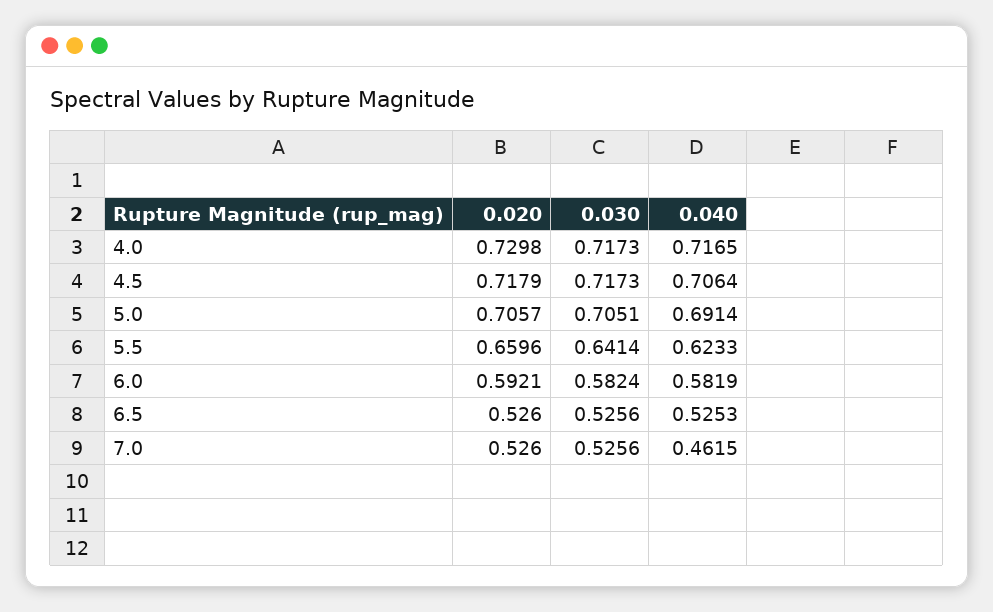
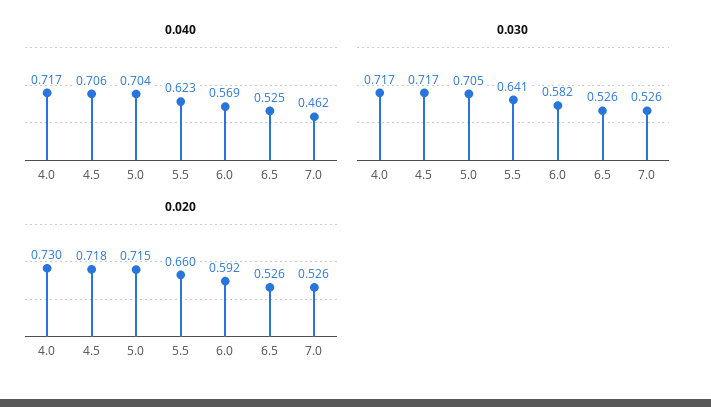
0.020, 5.0: 0.7057 -> 0.715
0.040, 5.0: 0.6914 -> 0.704
0.040, 6.0: 0.5819 -> 0.569

